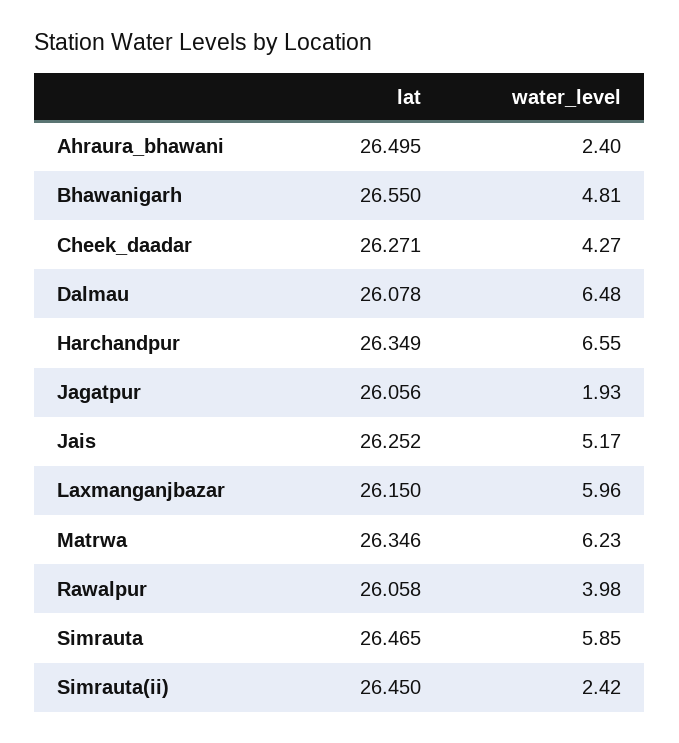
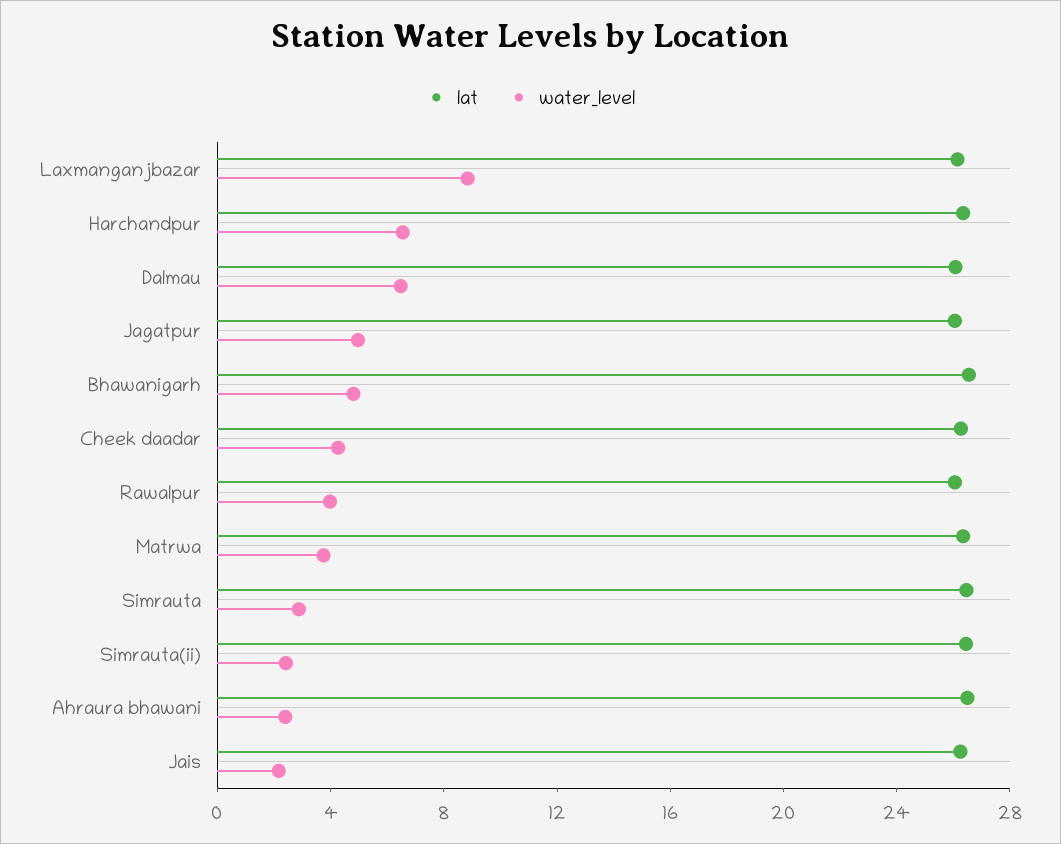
water_level, Jagatpur: 1.93 -> 5
water_level, Jais: 5.17 -> 2
water_level, Laxmanganjbazar: 5.96 -> 9
water_level, Matrwa: 6.23 -> 4
water_level, Simrauta: 5.85 -> 3

